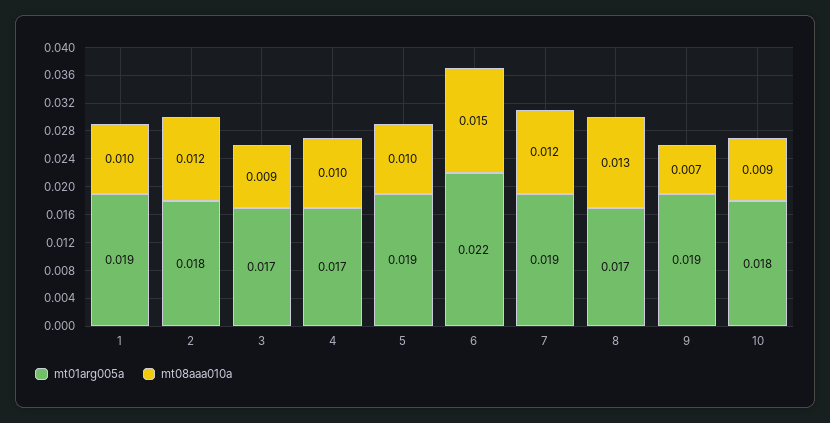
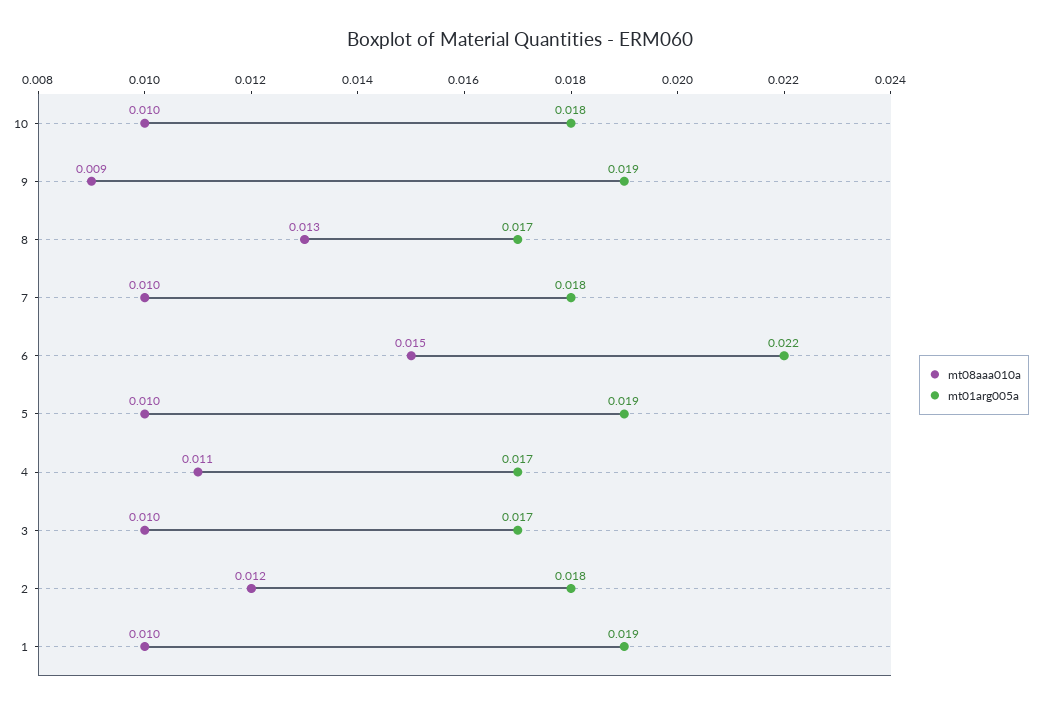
mt08aaa010a, 3: 0.009 -> 0.01
mt08aaa010a, 4: 0.01 -> 0.011
mt01arg005a, 7: 0.019 -> 0.018
mt08aaa010a, 7: 0.012 -> 0.01
mt08aaa010a, 9: 0.007 -> 0.009
mt08aaa010a, 10: 0.009 -> 0.01

